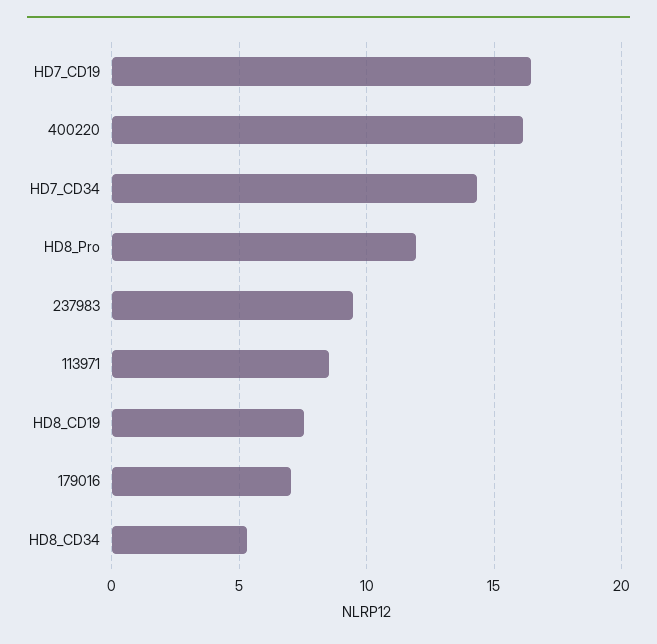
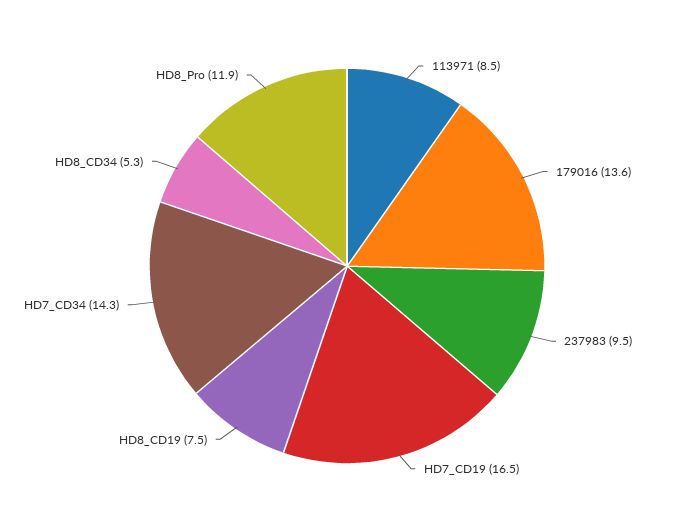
400220: 16 -> none
179016: 7 -> 13.6

